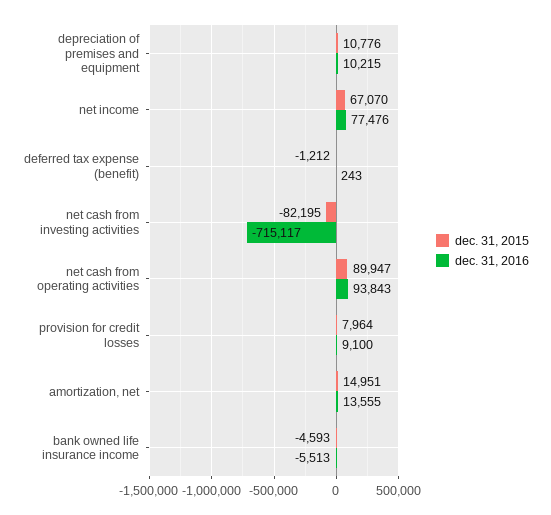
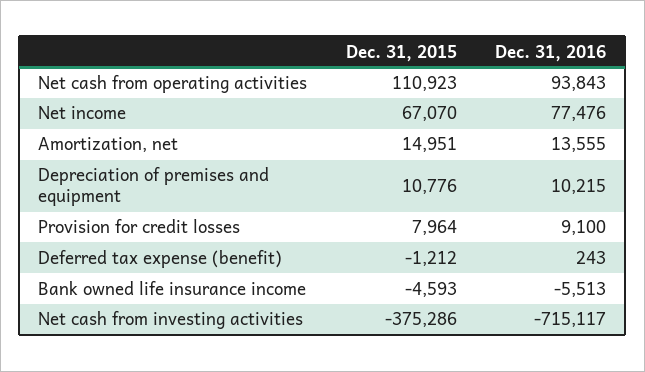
dec. 31, 2015, net cash from investing activities: -82195 -> -375286
dec. 31, 2015, net cash from operating activities: 89947 -> 110923

